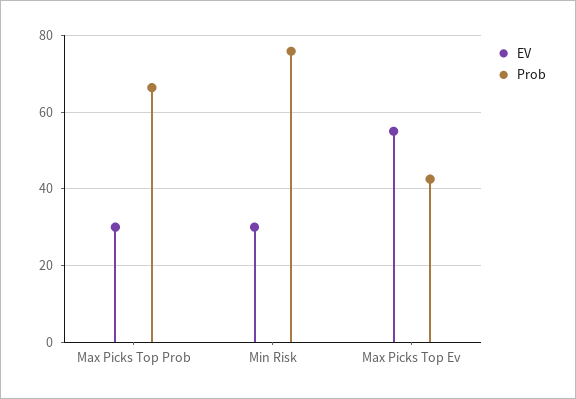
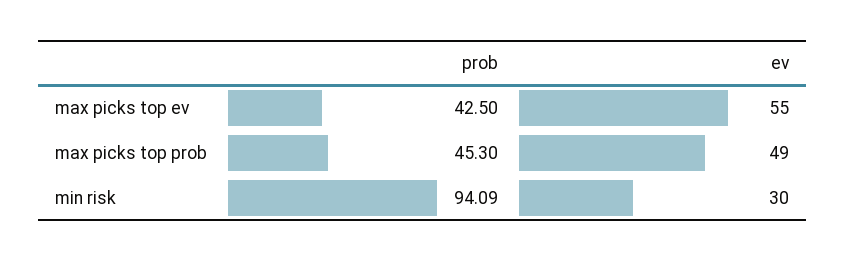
EV, Max Picks Top Prob: 30 -> 49
Prob, Max Picks Top Prob: 66 -> 45.3
Prob, Min Risk: 76 -> 94.09

